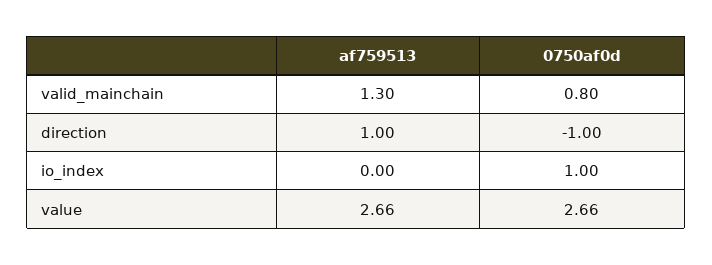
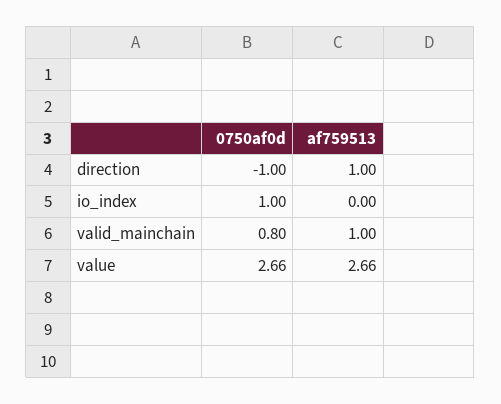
af759513, valid_mainchain: 1.3 -> 1

